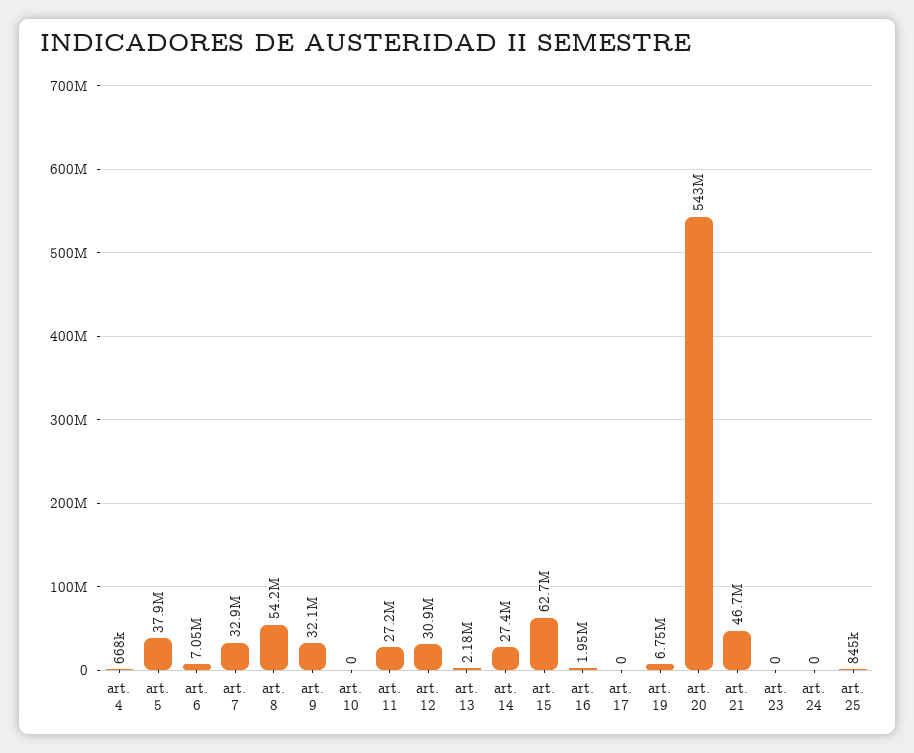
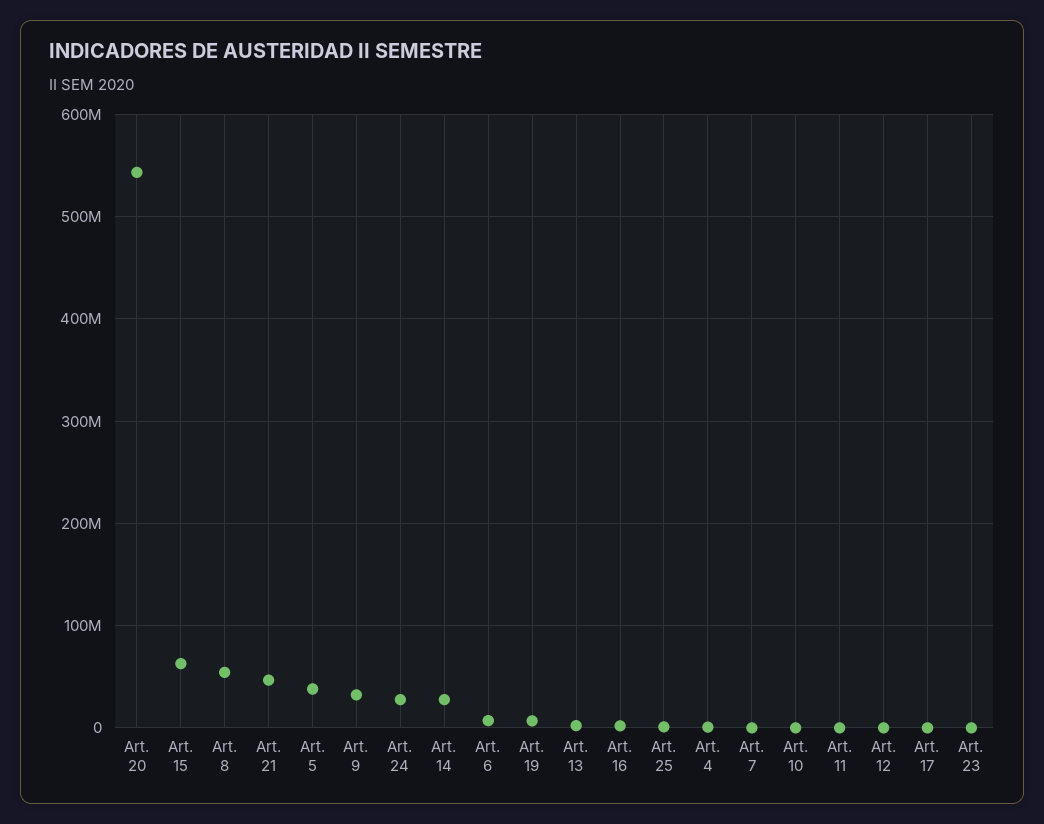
art. 7: 32900000 -> 0
art. 11: 27200000 -> 0
art. 12: 30900000 -> 0
art. 24: 0 -> 30000000

